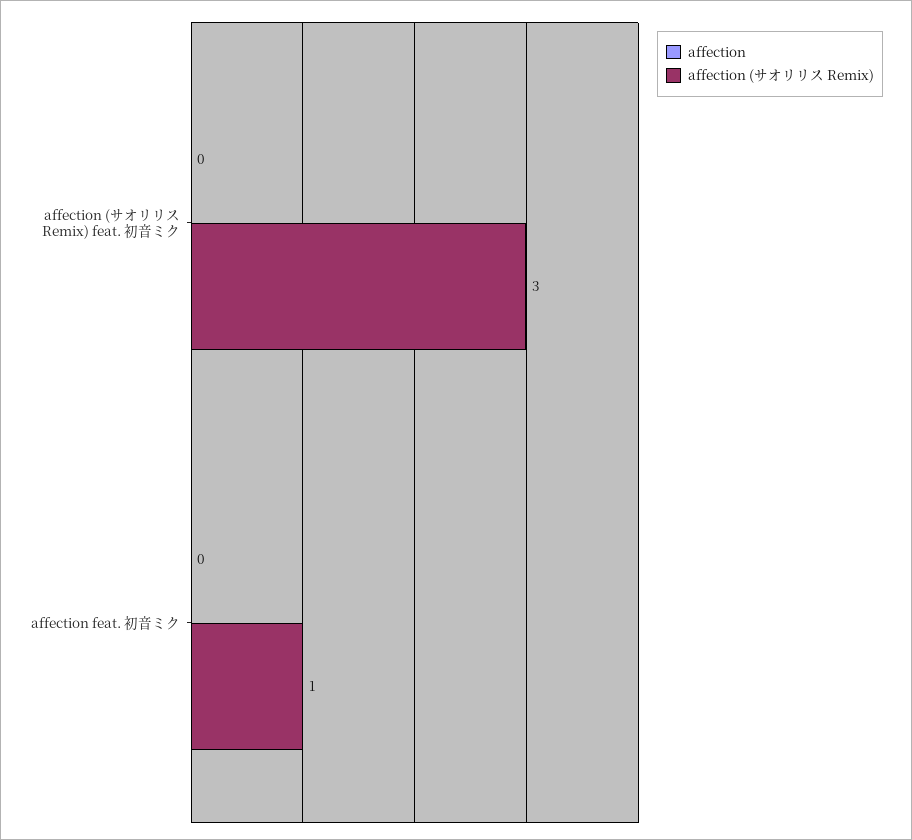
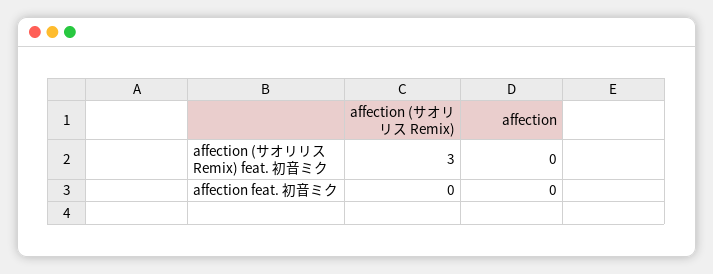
affection (サオリリス Remix), affection feat. 初音ミク: 1 -> 0

